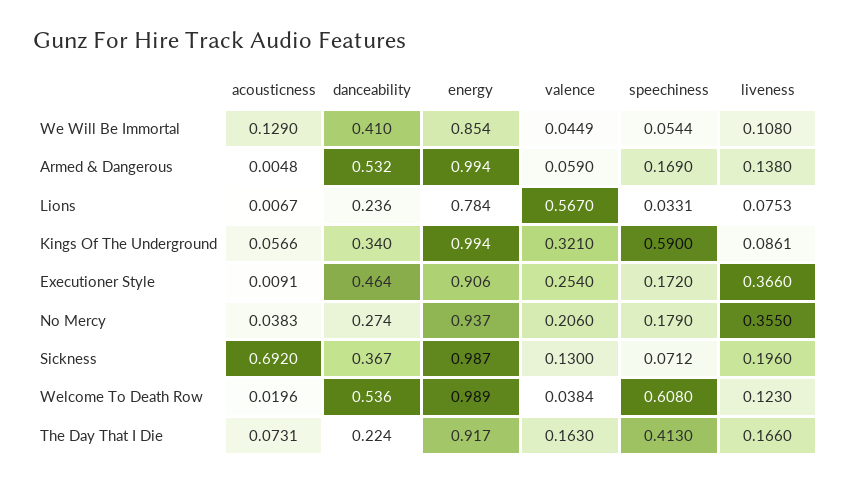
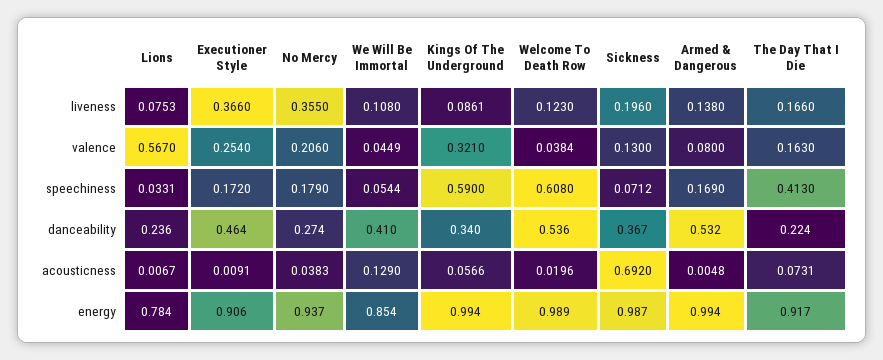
valence, Armed & Dangerous: 0.059 -> 0.08

